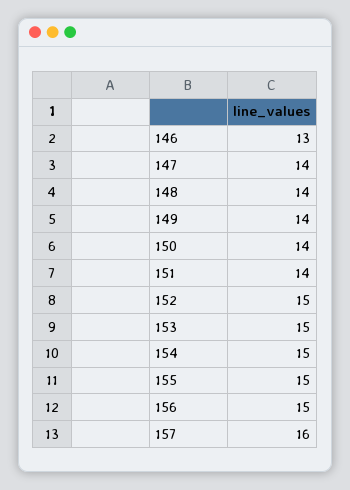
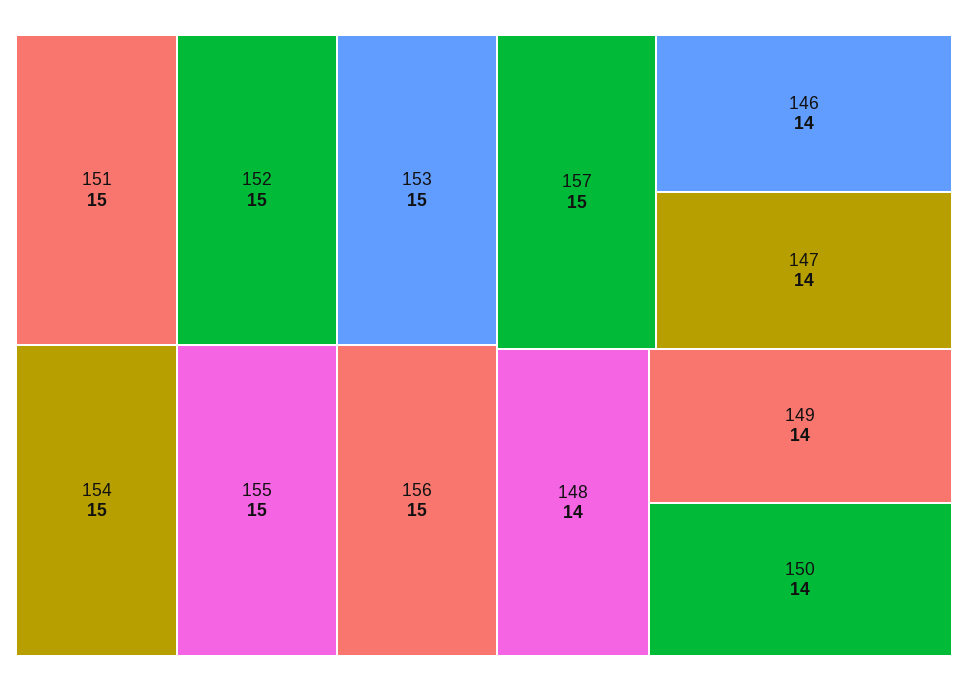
146: 13 -> 14
151: 14 -> 15
157: 16 -> 15

